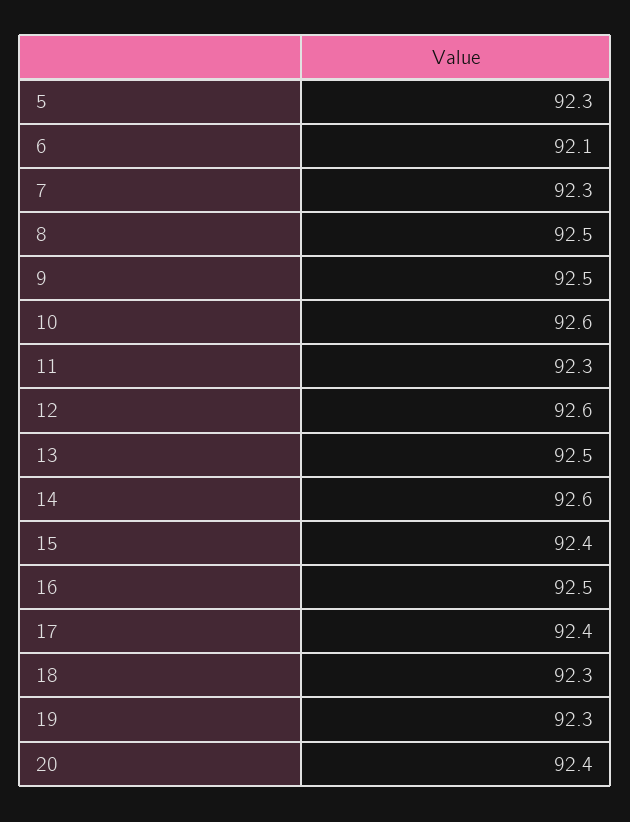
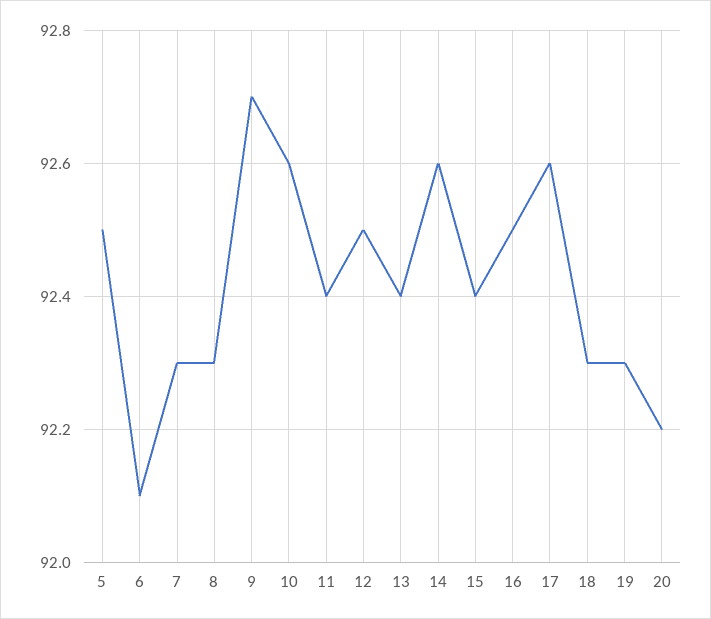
5: 92.3 -> 92.5
8: 92.5 -> 92.3
9: 92.5 -> 92.7
11: 92.3 -> 92.4
12: 92.6 -> 92.5
13: 92.5 -> 92.4
17: 92.4 -> 92.6
20: 92.4 -> 92.2

